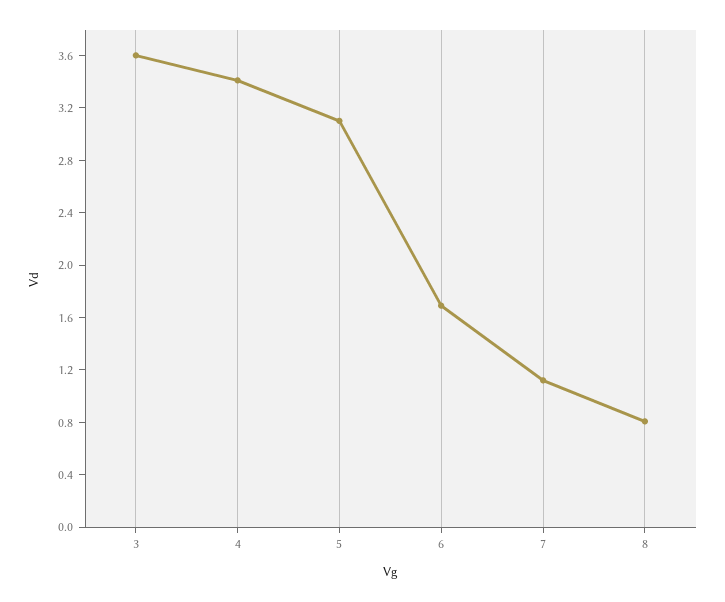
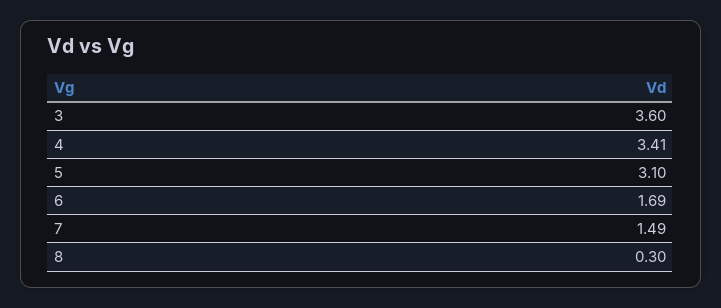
7: 1.1 -> 1.49
8: 0.8 -> 0.3

